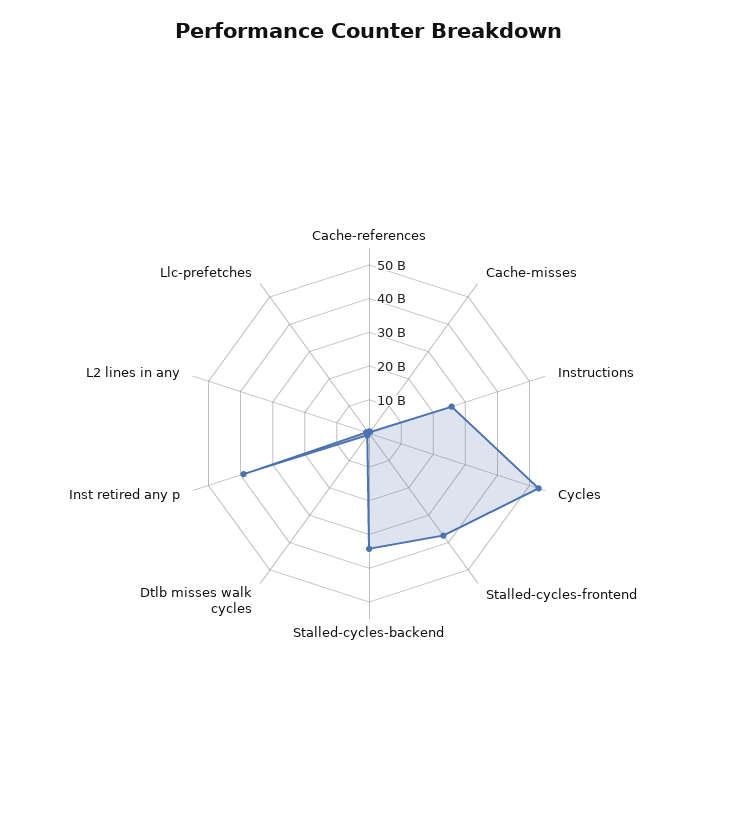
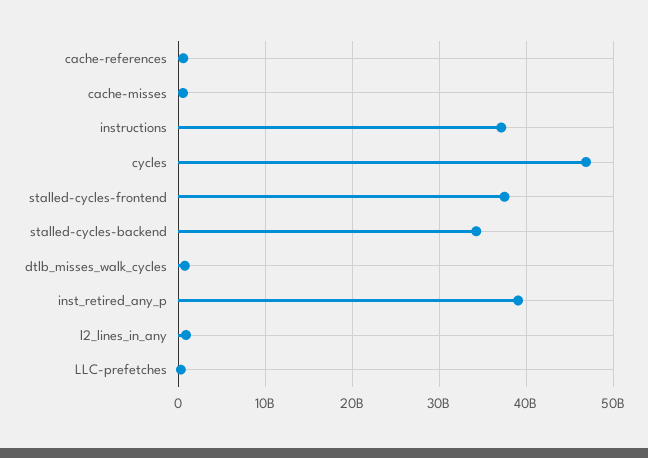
Instructions: 25000000000 -> 37000000000
Cycles: 52500000000 -> 47000000000

